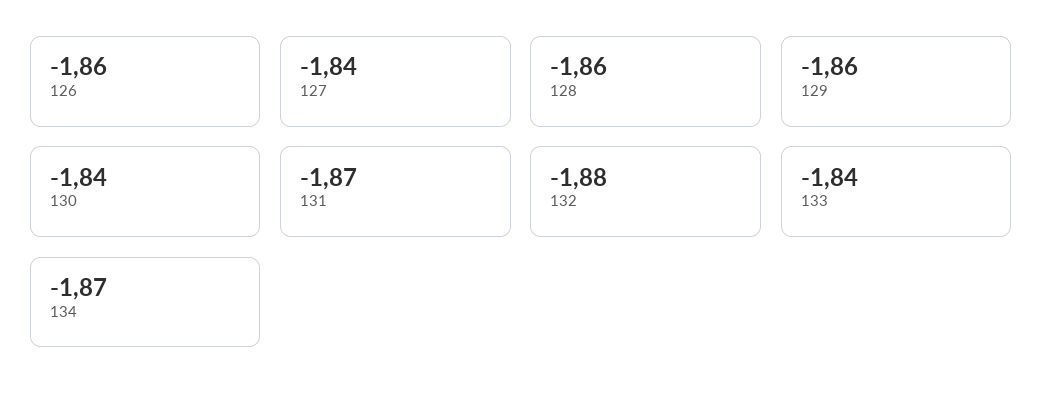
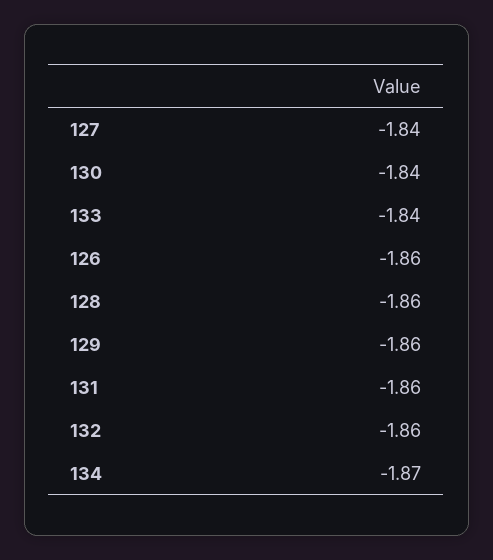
131: -1.87 -> -1.86
132: -1.88 -> -1.86

